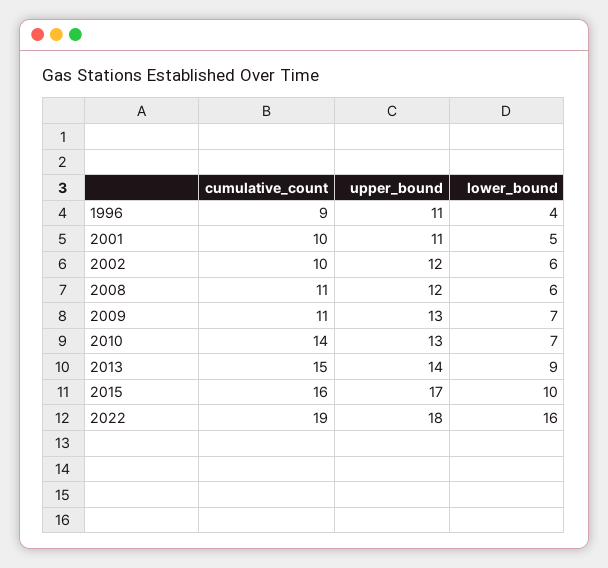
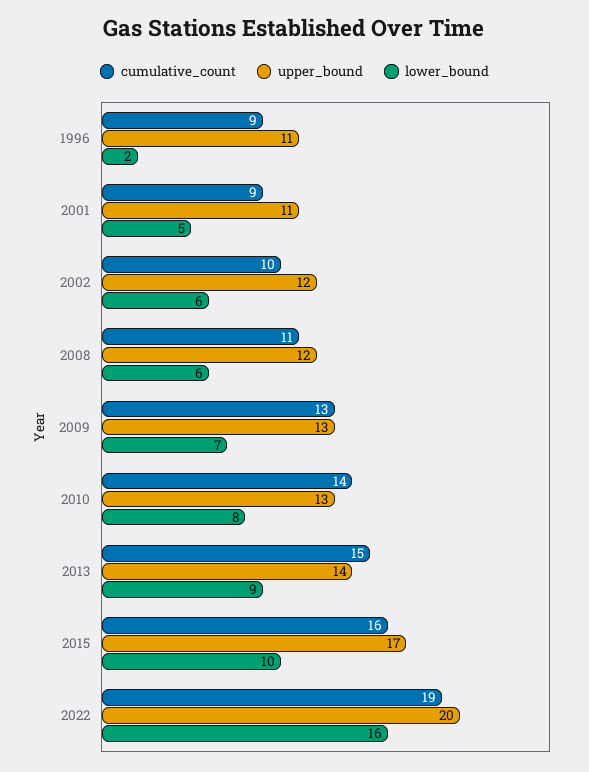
lower_bound, 1996: 4 -> 2
cumulative_count, 2001: 10 -> 9
cumulative_count, 2009: 11 -> 13
lower_bound, 2010: 7 -> 8
upper_bound, 2022: 18 -> 20

